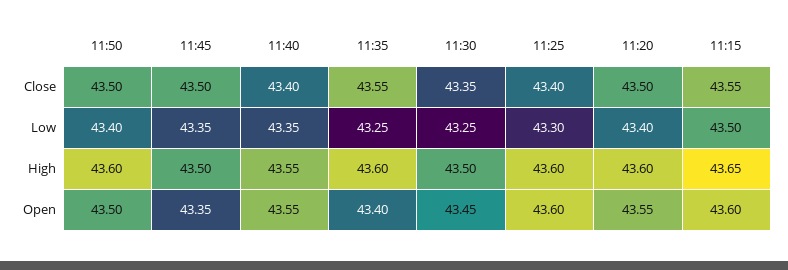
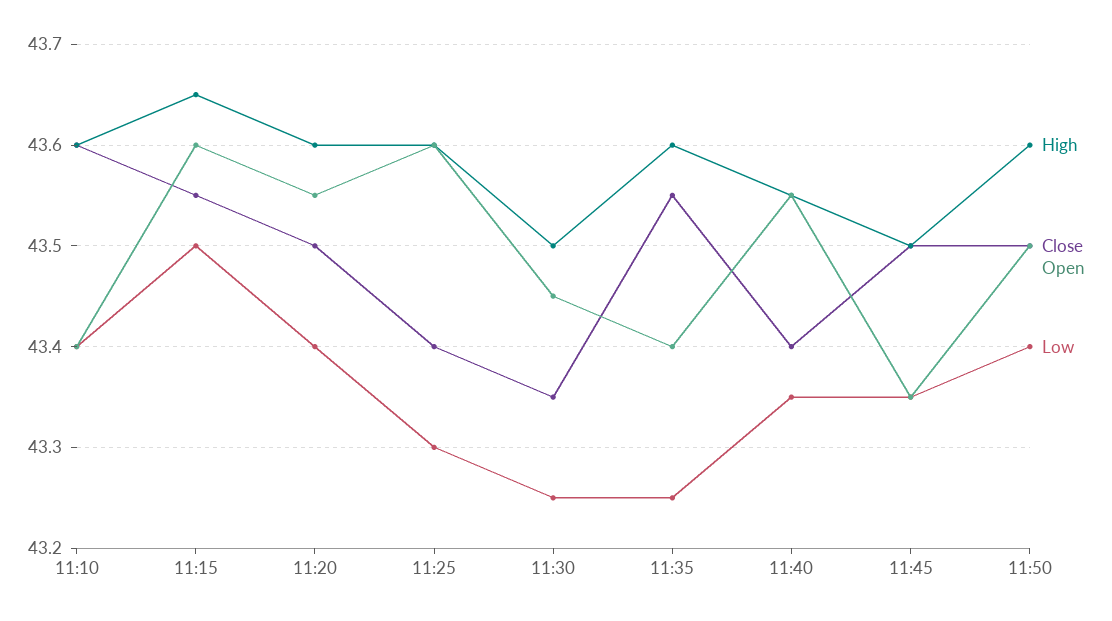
High, 11:10: none -> 43.6
Close, 11:10: none -> 43.6
Open, 11:10: none -> 43.4
Low, 11:10: none -> 43.4

